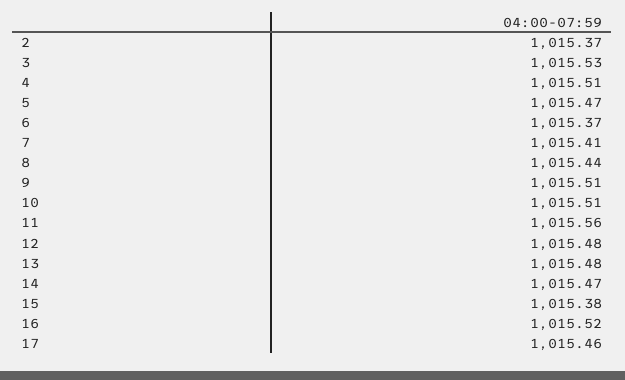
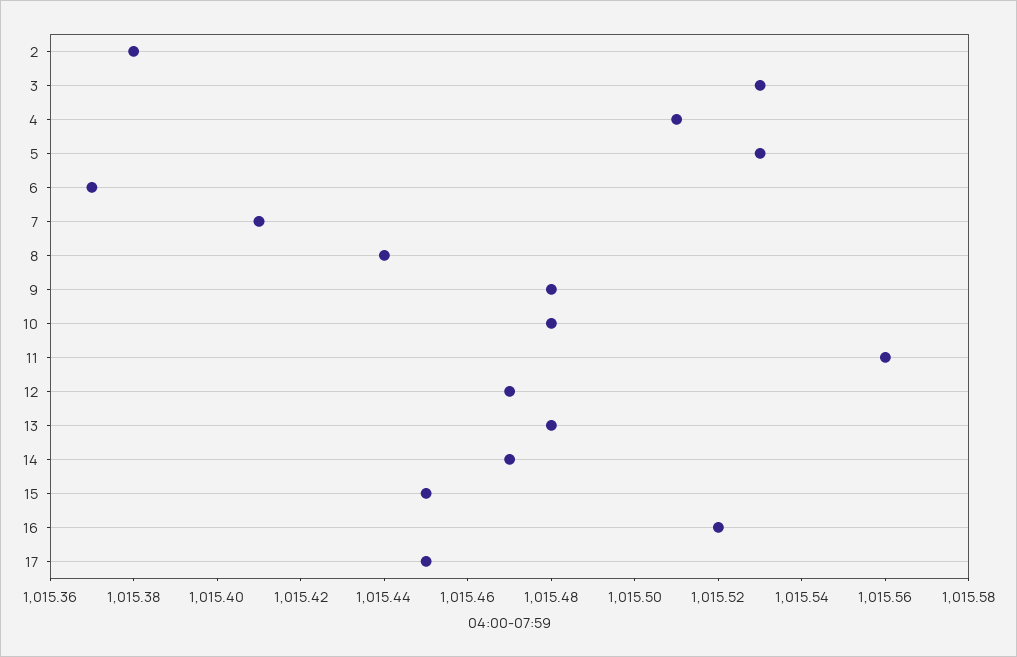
2: 1015.37 -> 1015.38
5: 1015.47 -> 1015.53
9: 1015.51 -> 1015.48
10: 1015.51 -> 1015.48
12: 1015.48 -> 1015.47
15: 1015.38 -> 1015.45
17: 1015.46 -> 1015.45

